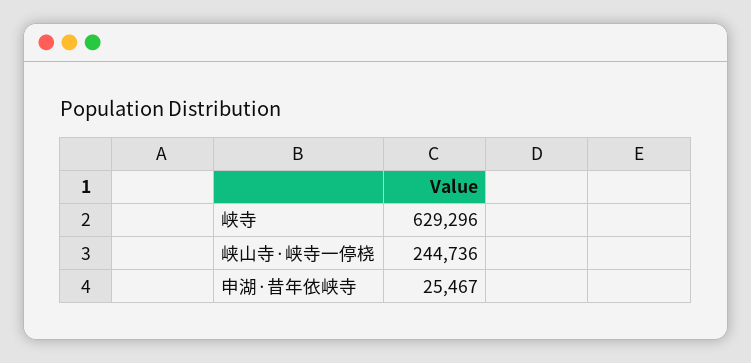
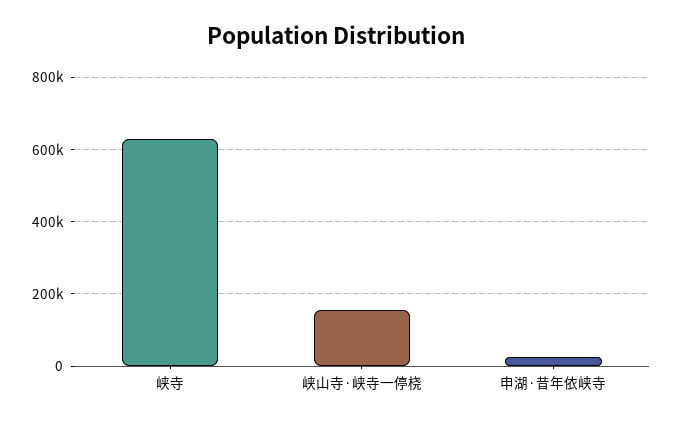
峡山寺·峡寺一停桡: 244736 -> 160000

